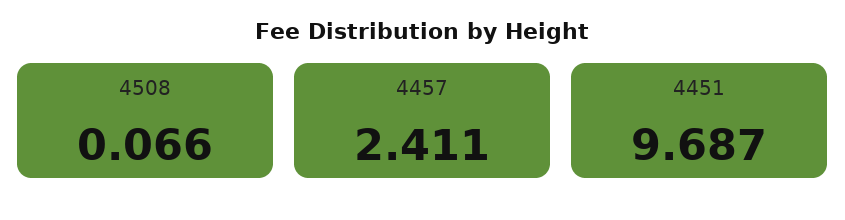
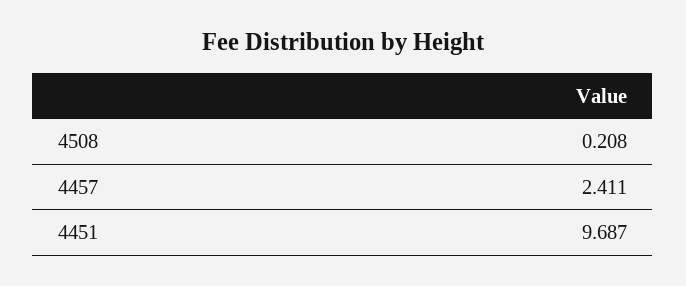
4508: 0.066 -> 0.208

